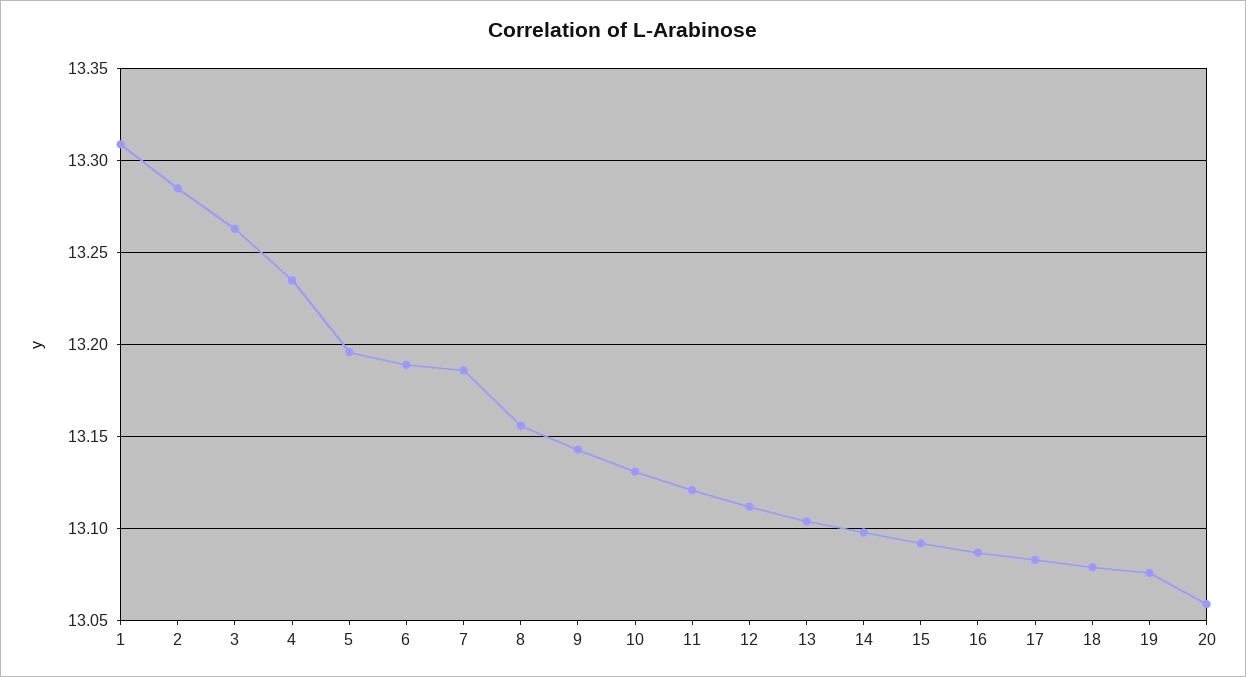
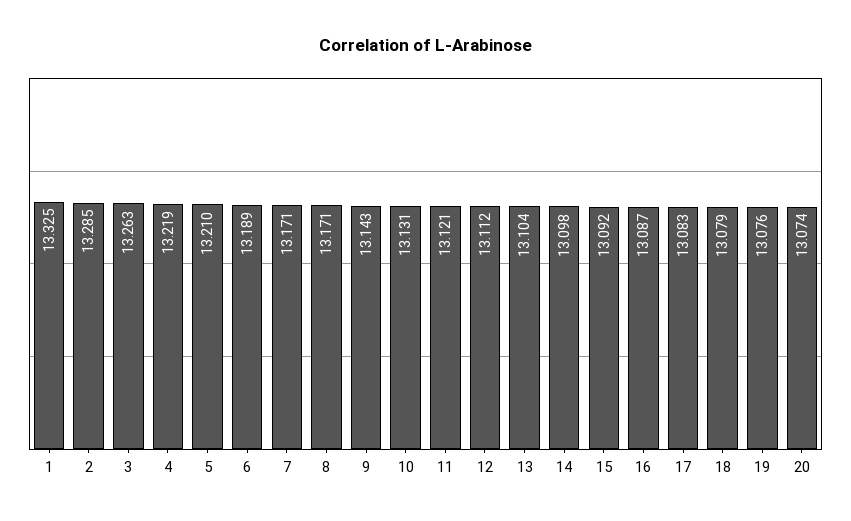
1: 13.31 -> 13.325
4: 13.235 -> 13.219
5: 13.195 -> 13.21
7: 13.185 -> 13.171
8: 13.155 -> 13.171
20: 13.06 -> 13.074

